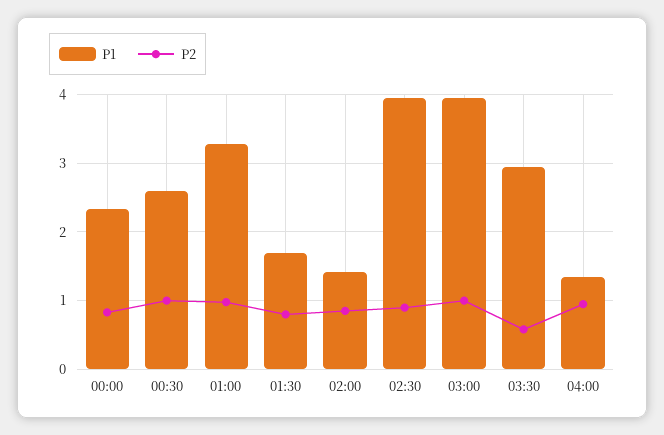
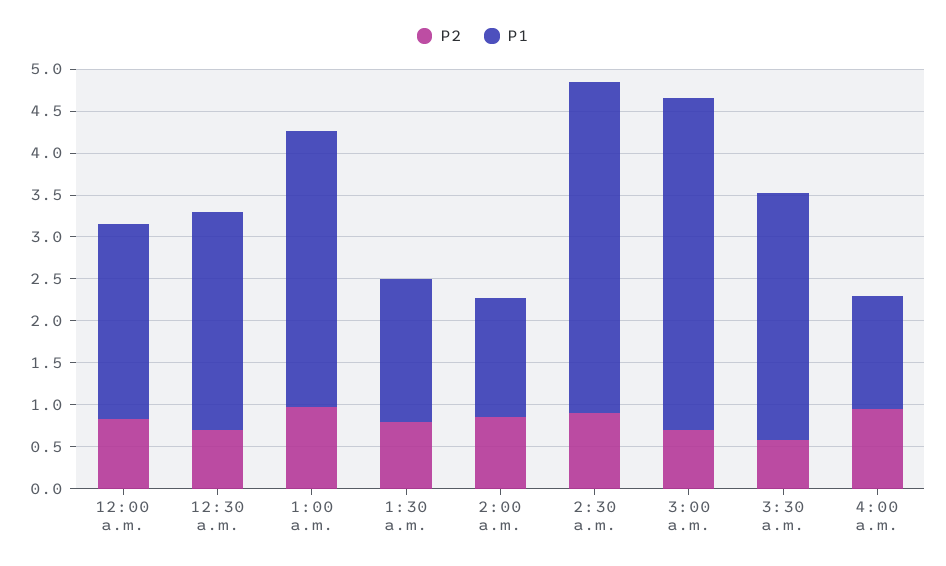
P2, 00:30: 1 -> 0.7
P2, 03:00: 1 -> 0.7

